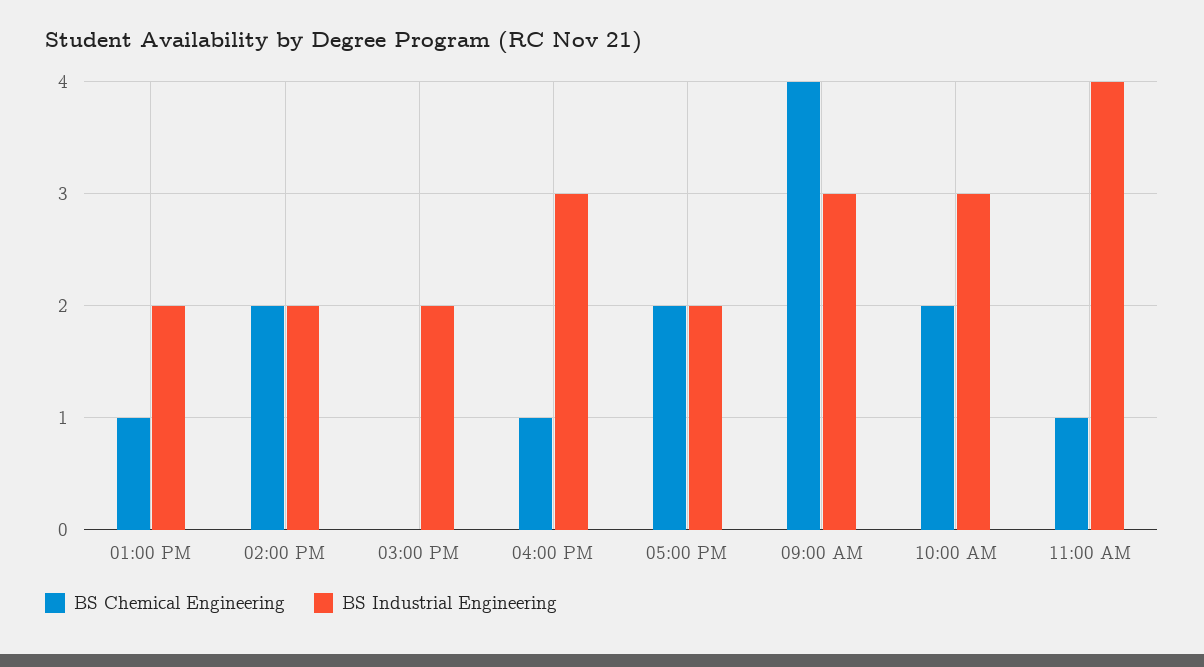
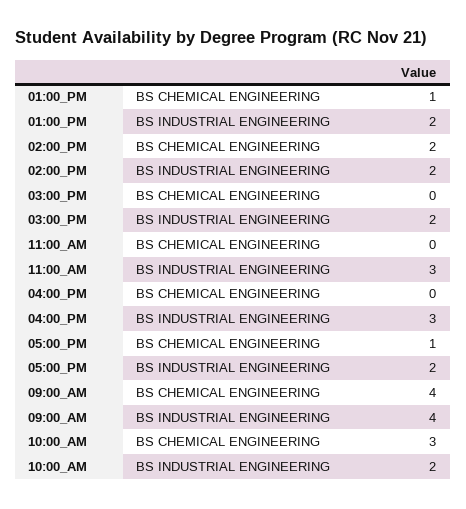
BS Chemical Engineering, 04:00 PM: 1 -> 0
BS Chemical Engineering, 05:00 PM: 2 -> 1
BS Industrial Engineering, 09:00 AM: 3 -> 4
BS Chemical Engineering, 10:00 AM: 2 -> 3
BS Industrial Engineering, 10:00 AM: 3 -> 2
BS Chemical Engineering, 11:00 AM: 1 -> 0
BS Industrial Engineering, 11:00 AM: 4 -> 3

